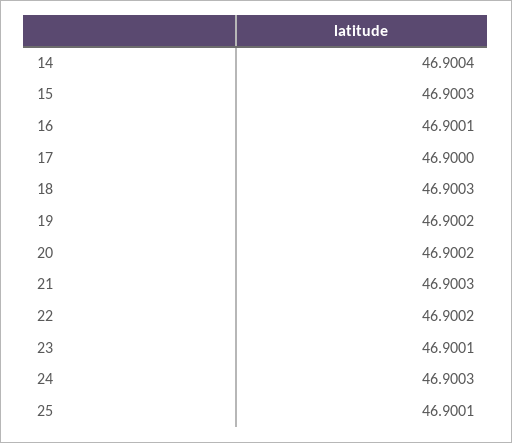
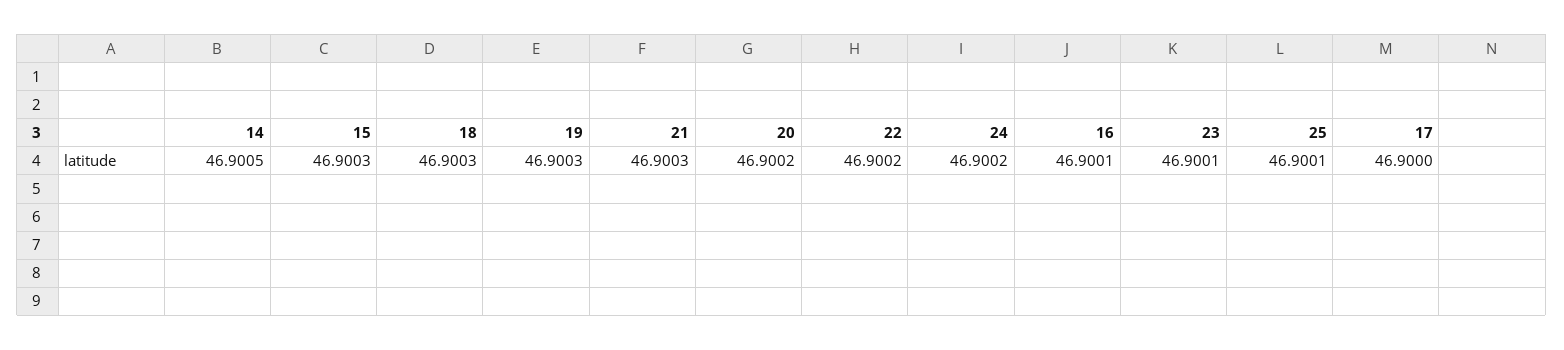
14: 46.9004 -> 46.9005
19: 46.9002 -> 46.9003
24: 46.9003 -> 46.9002

